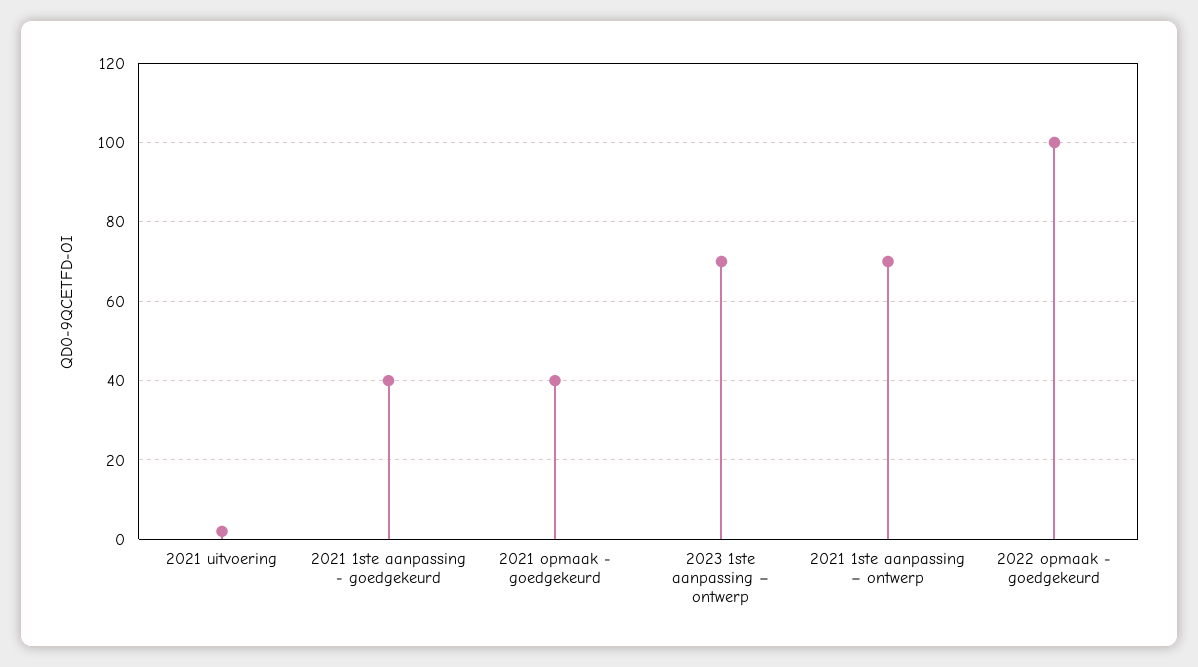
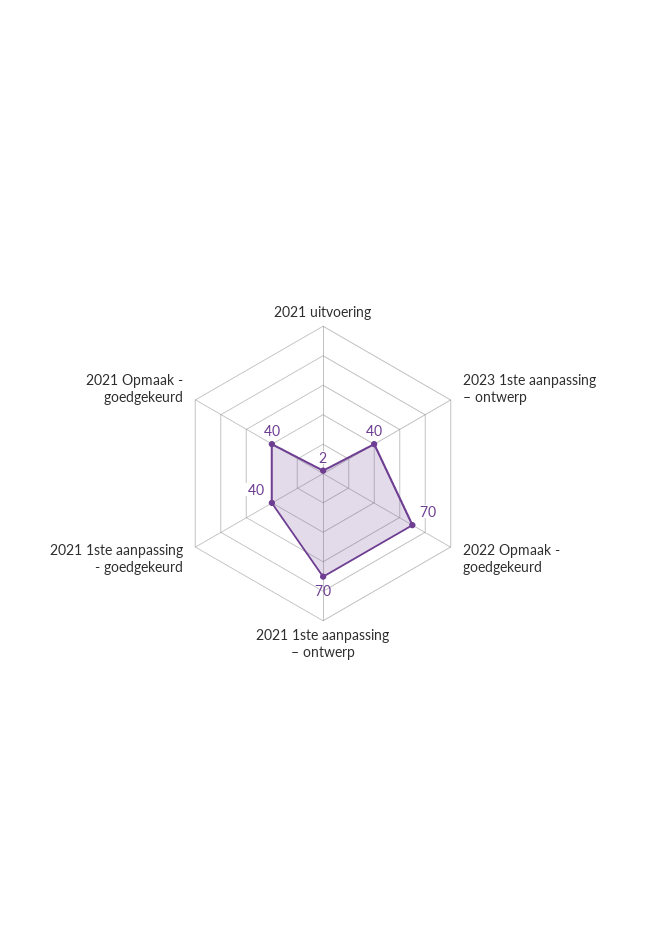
2023 1ste aanpassing – ontwerp: 70 -> 40
2022 opmaak - goedgekeurd: 100 -> 70

